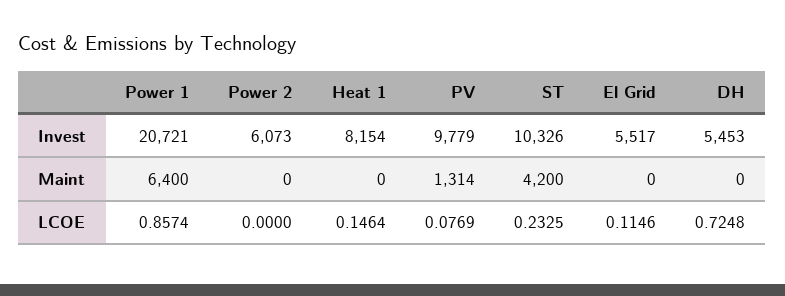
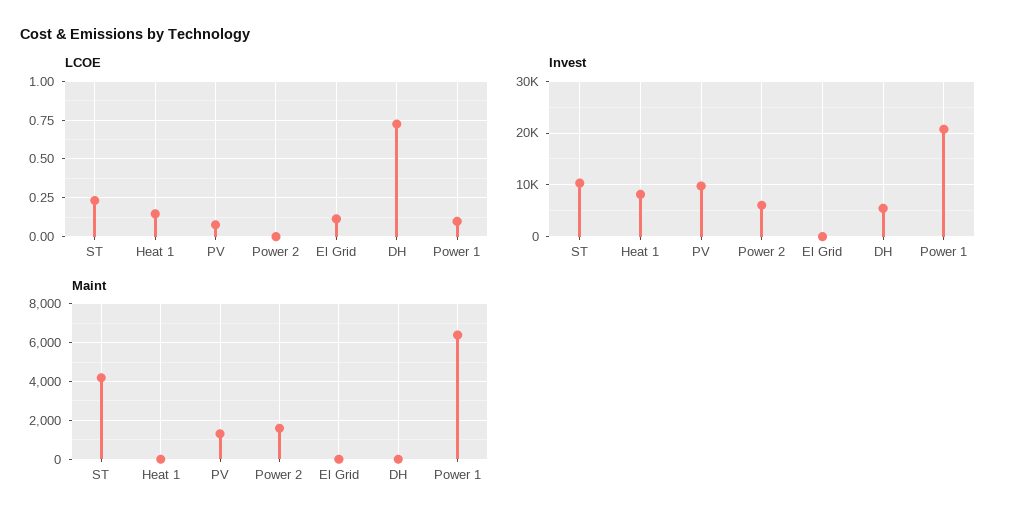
Invest, El Grid: 5517 -> 0
Maint, Power 2: 0 -> 1500
LCOE, Power 1: 0.8574 -> 0.1

